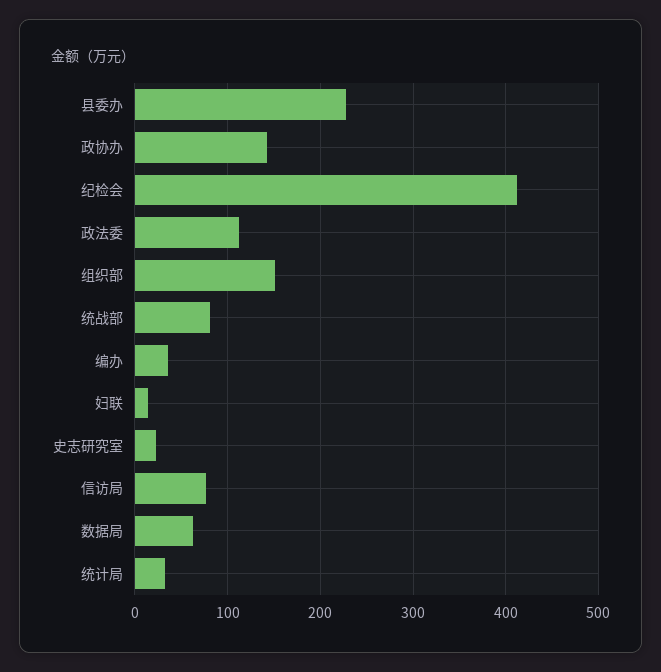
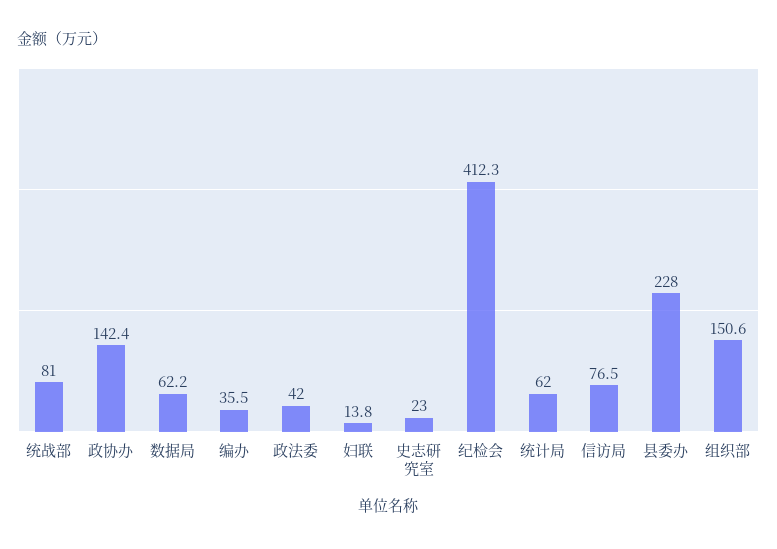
政法委: 110 -> 42
统计局: 30 -> 62

